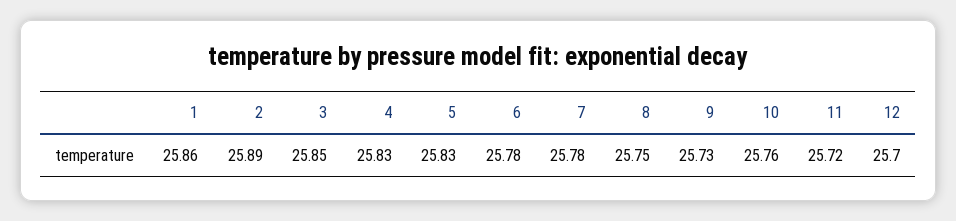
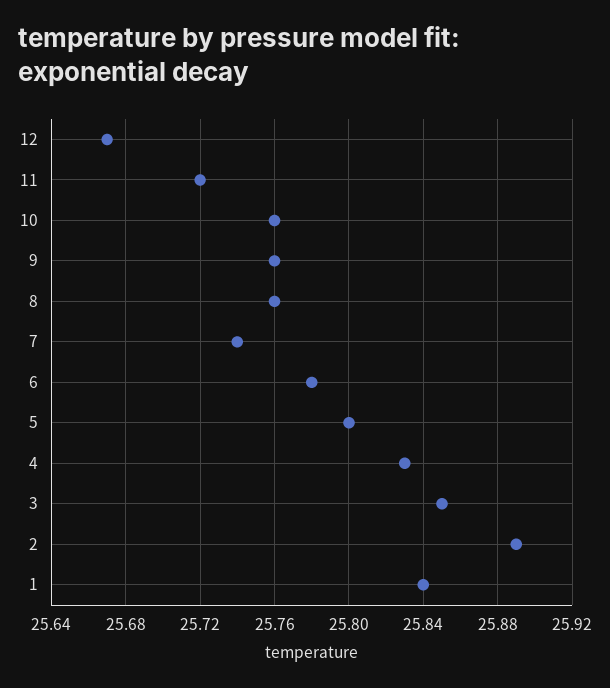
1: 25.86 -> 25.84
5: 25.83 -> 25.8
7: 25.78 -> 25.74
8: 25.75 -> 25.76
9: 25.73 -> 25.76
12: 25.7 -> 25.67

